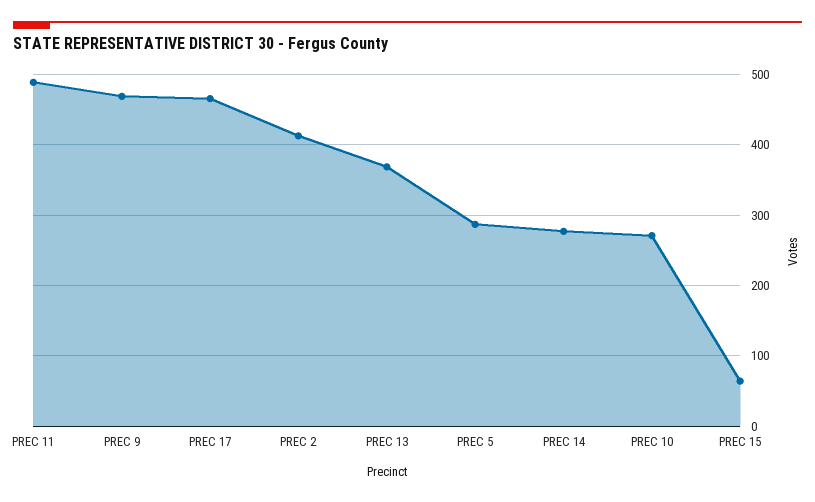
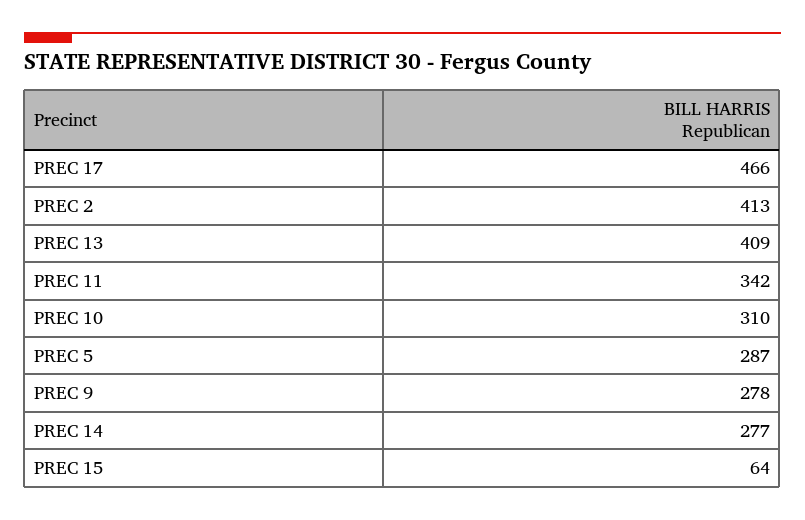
PREC 11: 490 -> 342
PREC 9: 470 -> 278
PREC 13: 370 -> 409
PREC 10: 270 -> 310

